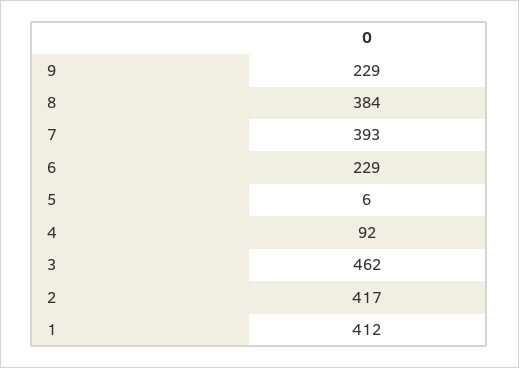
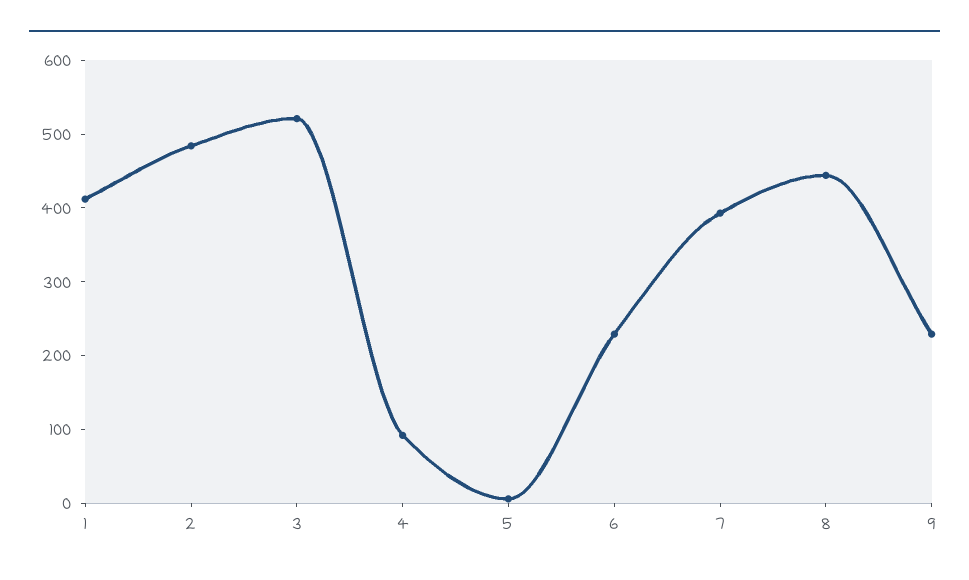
8: 384 -> 440
3: 462 -> 520
2: 417 -> 480

